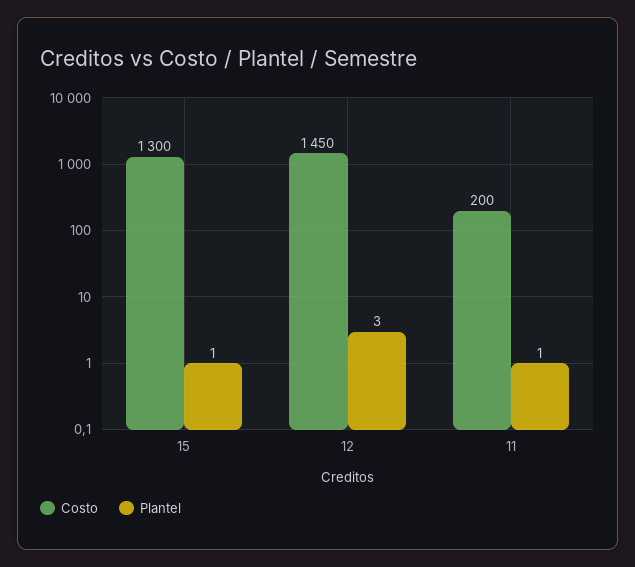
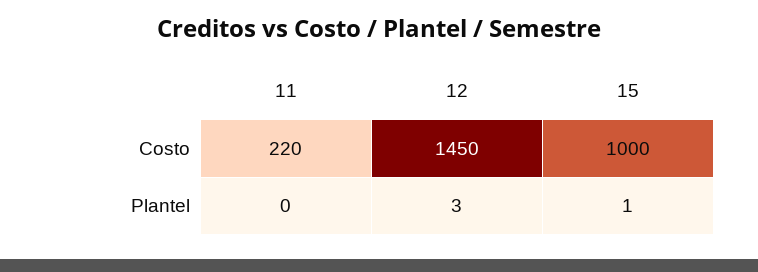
Costo, 15: 1300 -> 1000
Costo, 11: 200 -> 220
Plantel, 11: 1 -> 0

